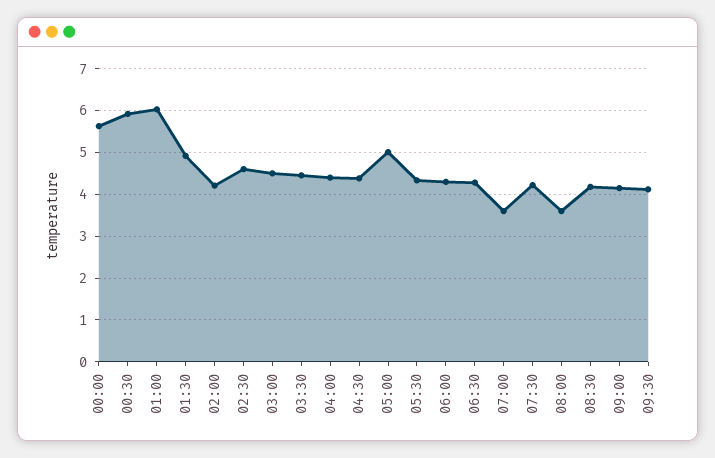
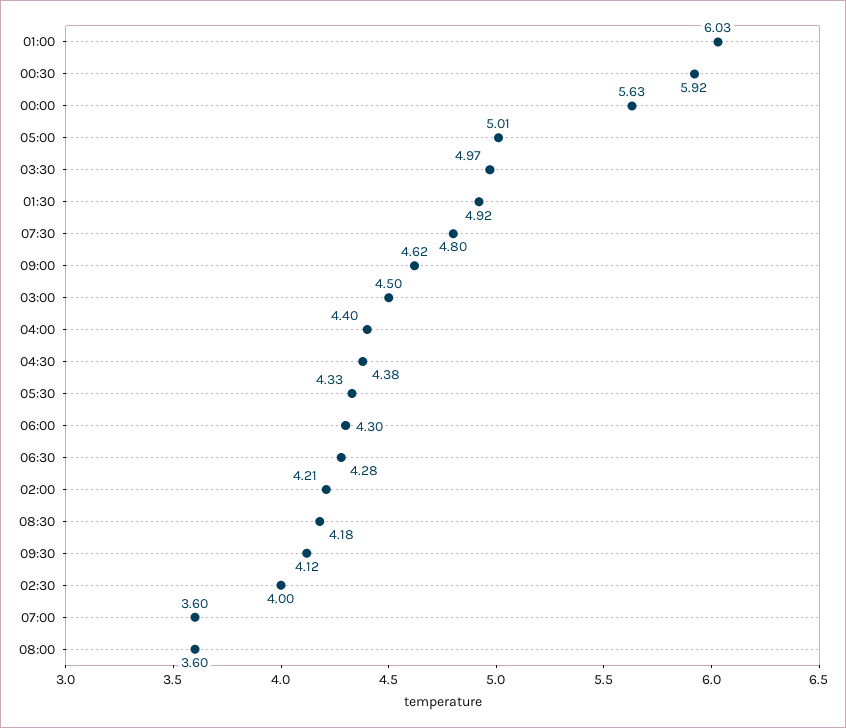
02:30: 4.6 -> 4
03:30: 4.4 -> 4.97
07:30: 4.2 -> 4.8
09:00: 4.2 -> 4.62

